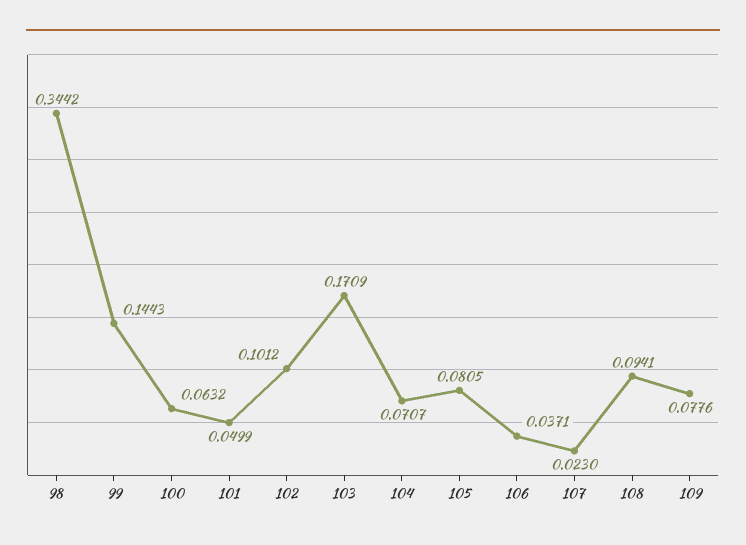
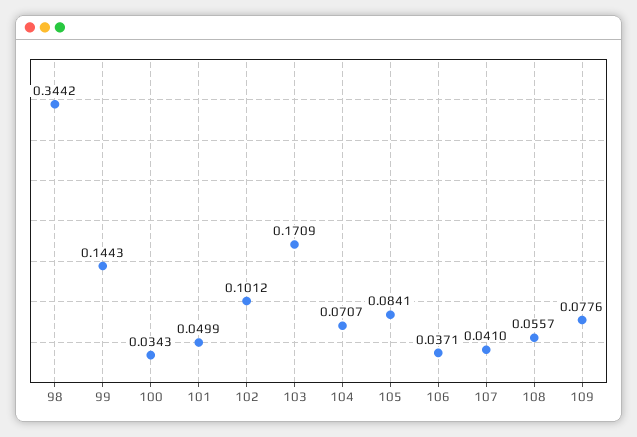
100: 0.0632 -> 0.0343
105: 0.0805 -> 0.0841
107: 0.023 -> 0.041
108: 0.0941 -> 0.0557

